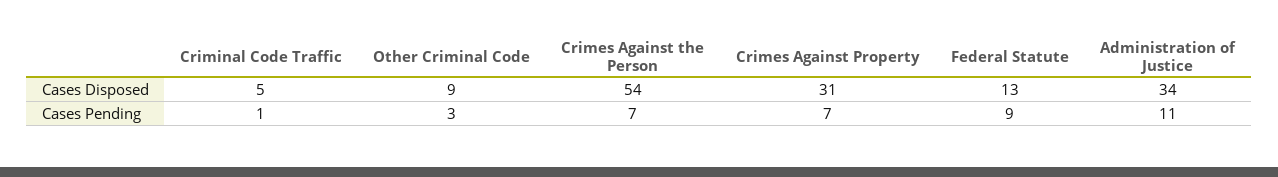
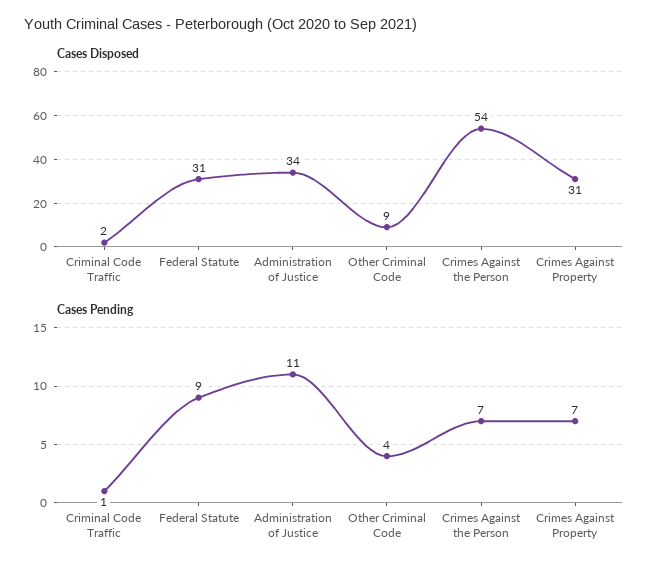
Cases Disposed, Criminal Code Traffic: 5 -> 2
Cases Disposed, Federal Statute: 13 -> 31
Cases Pending, Other Criminal Code: 3 -> 4

